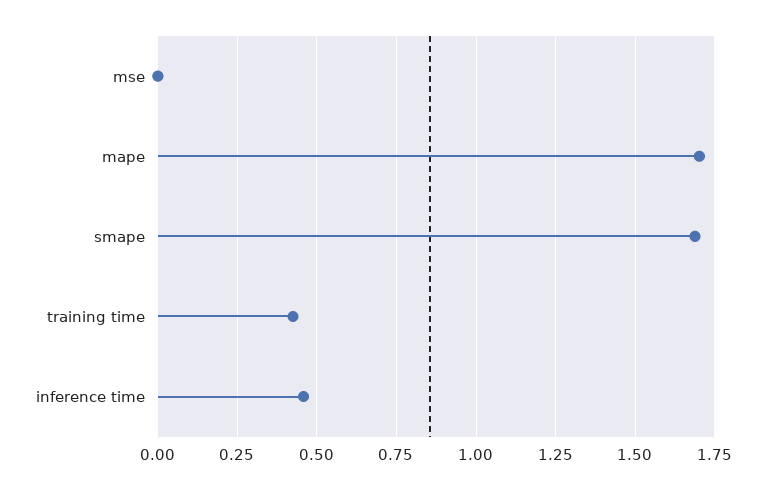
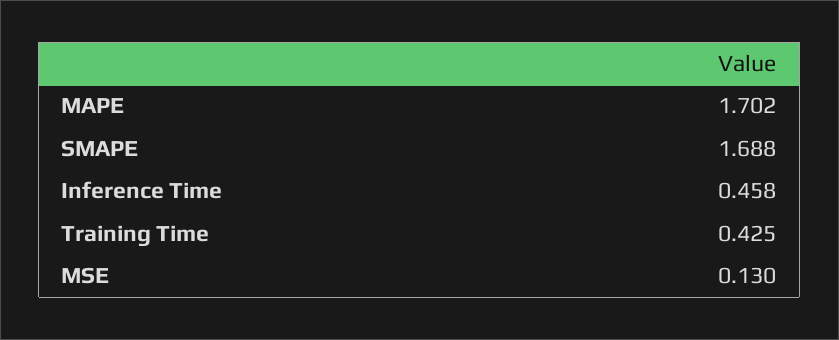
mse: 0 -> 0.13

